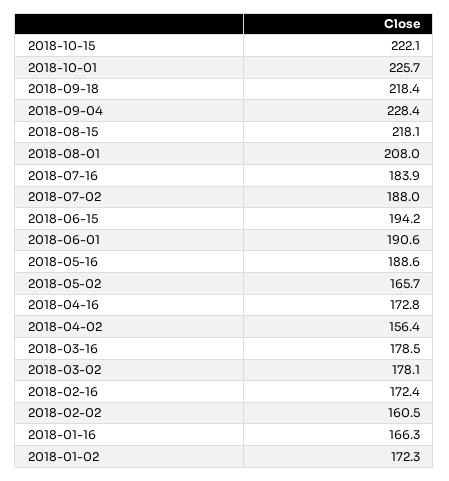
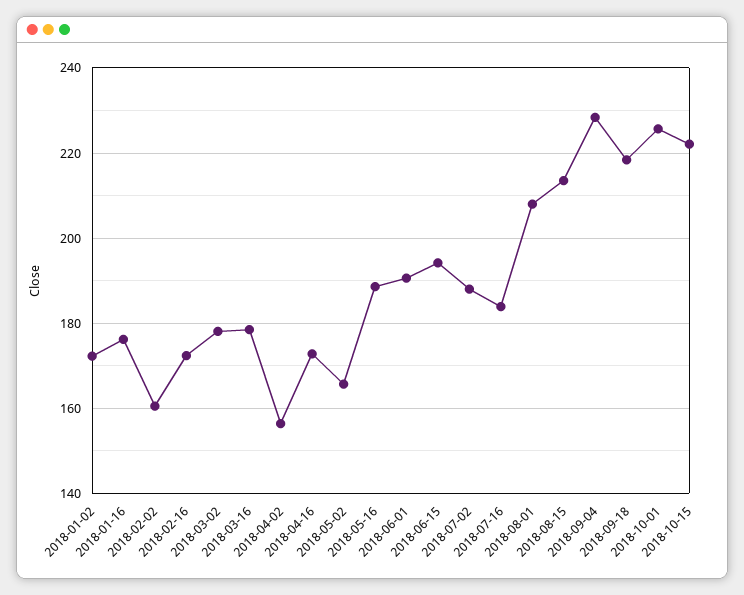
2018-08-15: 218.1 -> 214
2018-01-16: 166.3 -> 176

